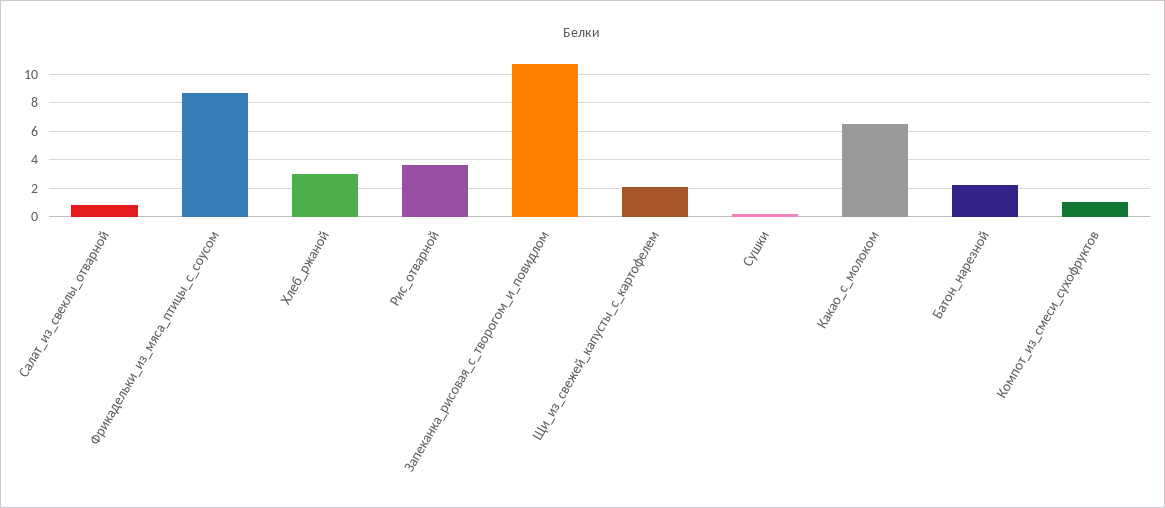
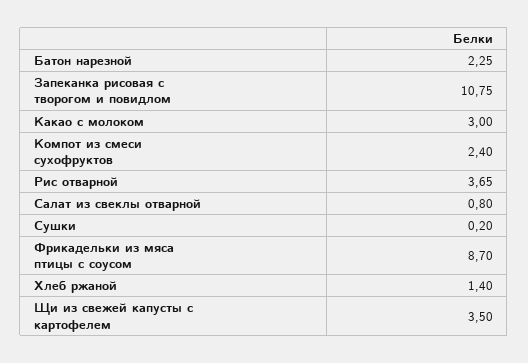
Хлеб_ржаной: 3 -> 1.4
Щи_из_свежей_капусты_с_картофелем: 2 -> 3.5
Какао_с_молоком: 6.5 -> 3
Компот_из_смеси_сухофруктов: 1 -> 2.4

